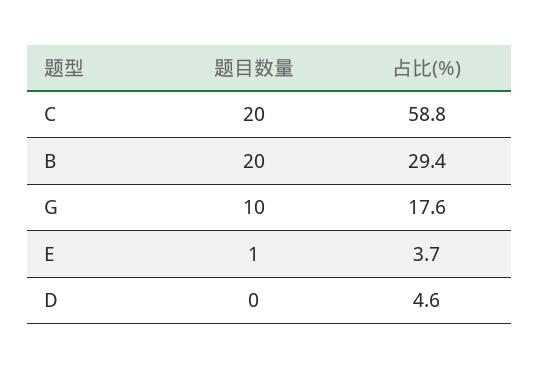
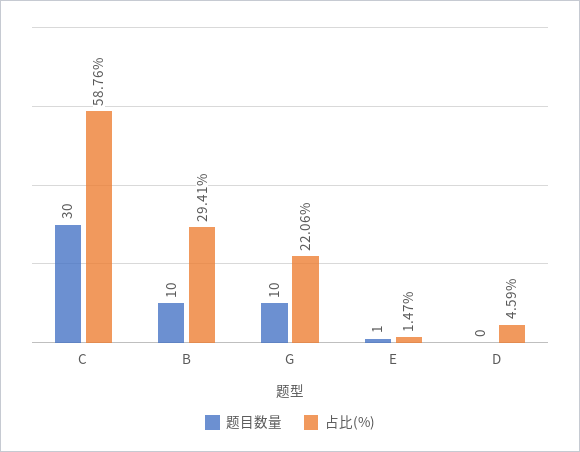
题目数量, C: 20 -> 30
题目数量, B: 20 -> 10
占比(%), G: 17.6 -> 22.06
占比(%), E: 3.7 -> 1.47

